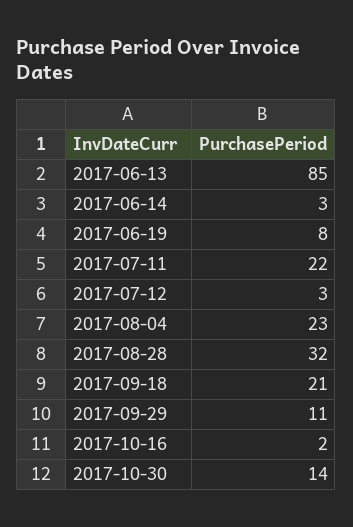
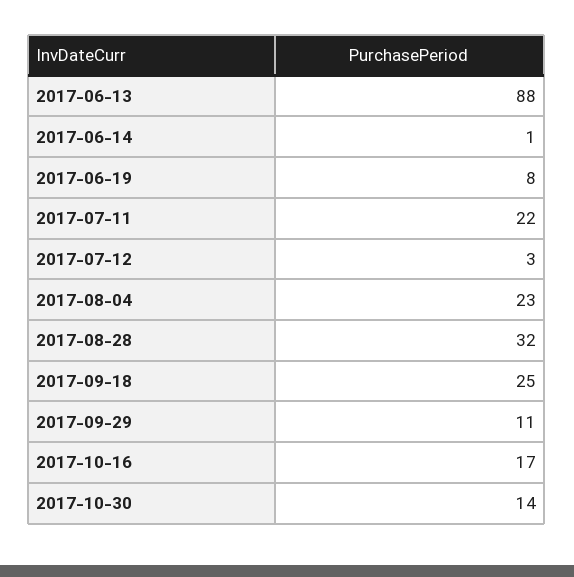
2017-06-13: 85 -> 88
2017-06-14: 3 -> 1
2017-09-18: 21 -> 25
2017-10-16: 2 -> 17

